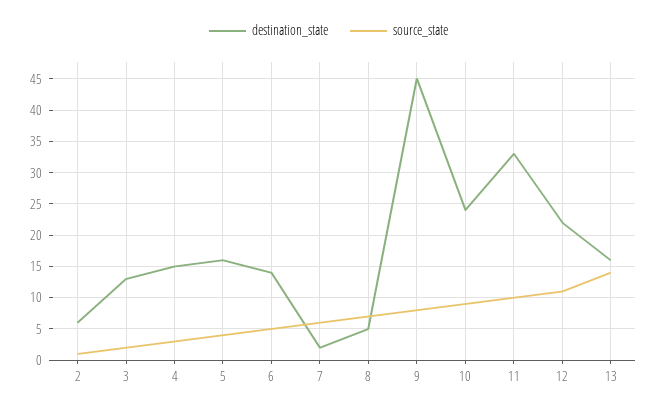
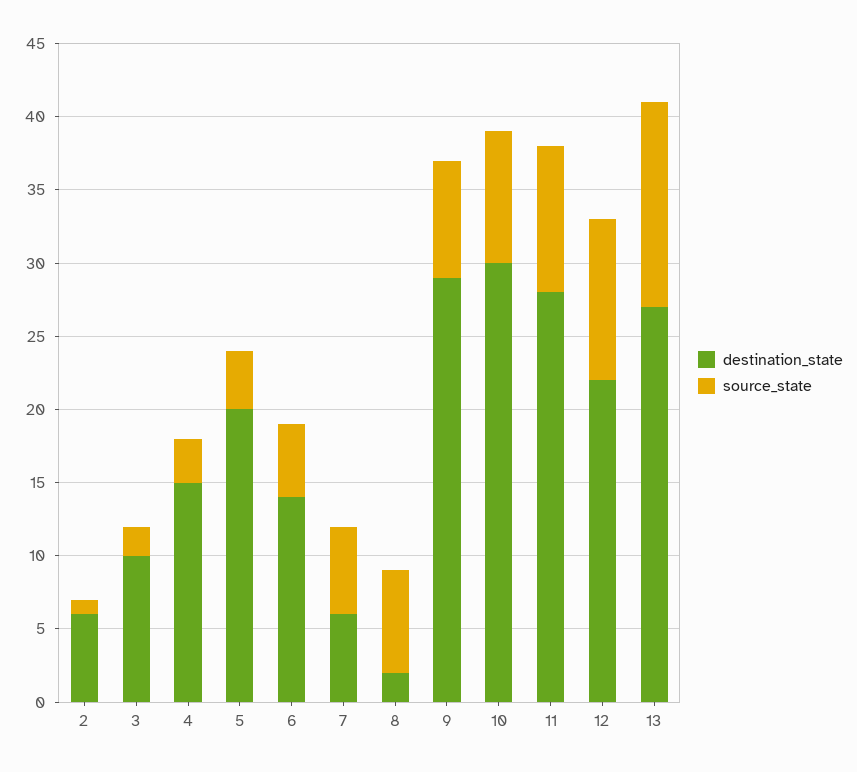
destination_state, 3: 13 -> 10
destination_state, 5: 16 -> 20
destination_state, 7: 2 -> 6
destination_state, 8: 5 -> 2
destination_state, 9: 45 -> 29
destination_state, 10: 24 -> 30
destination_state, 11: 33 -> 28
destination_state, 13: 16 -> 27

